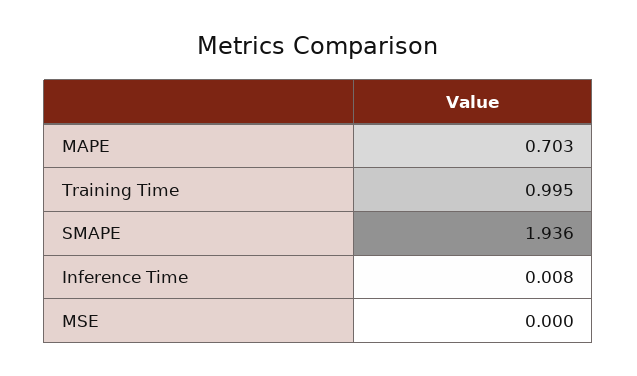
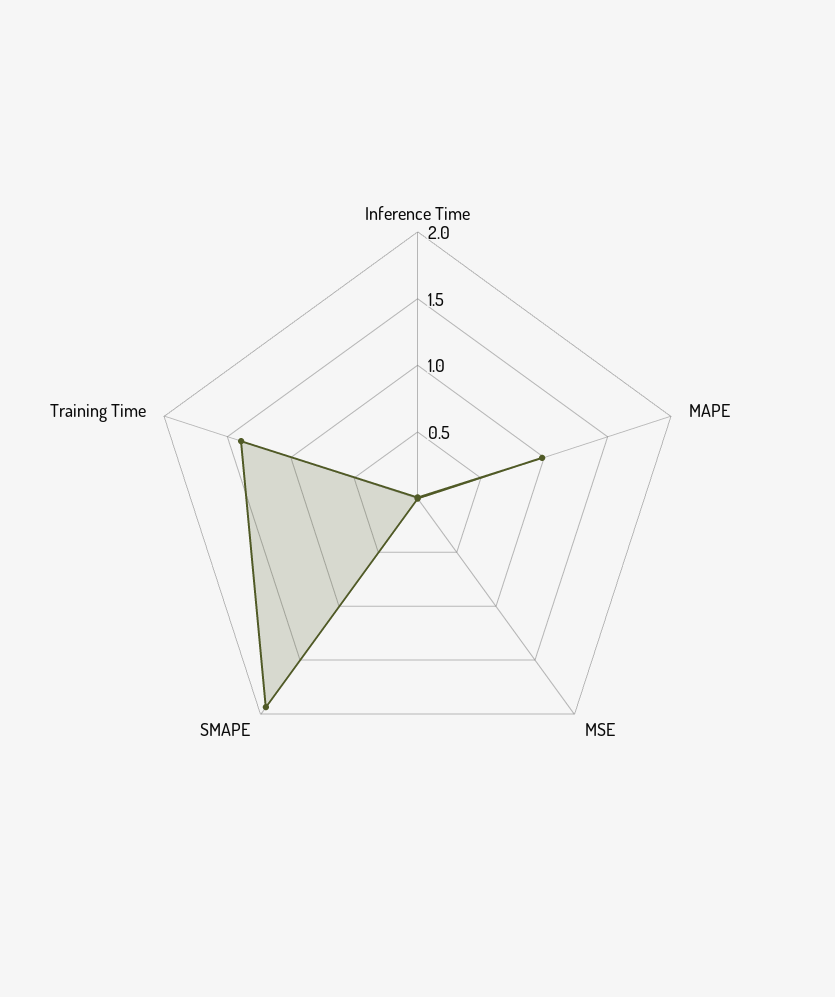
MAPE: 0.703 -> 1
Training Time: 0.995 -> 1.4

